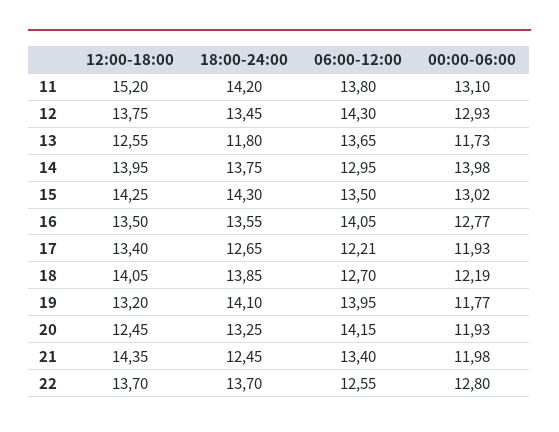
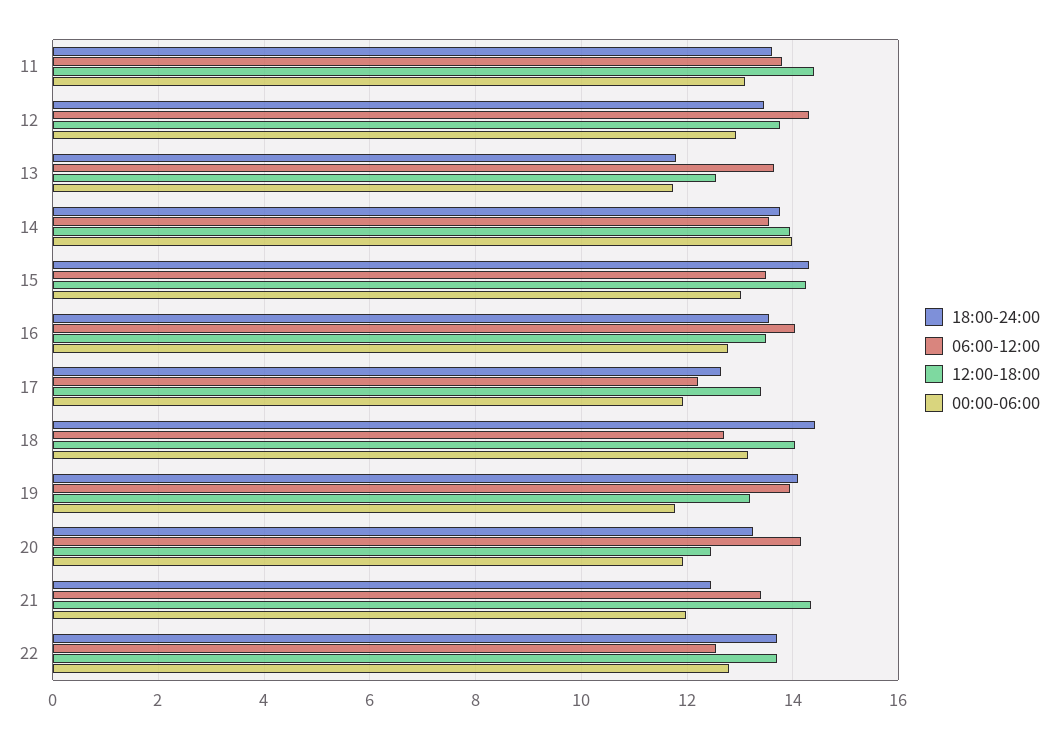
12:00-18:00, 11: 15.2 -> 14.4
18:00-24:00, 11: 14.2 -> 13.6
06:00-12:00, 14: 12.95 -> 13.6
18:00-24:00, 18: 13.85 -> 14.4
00:00-06:00, 18: 12.19 -> 13.2

